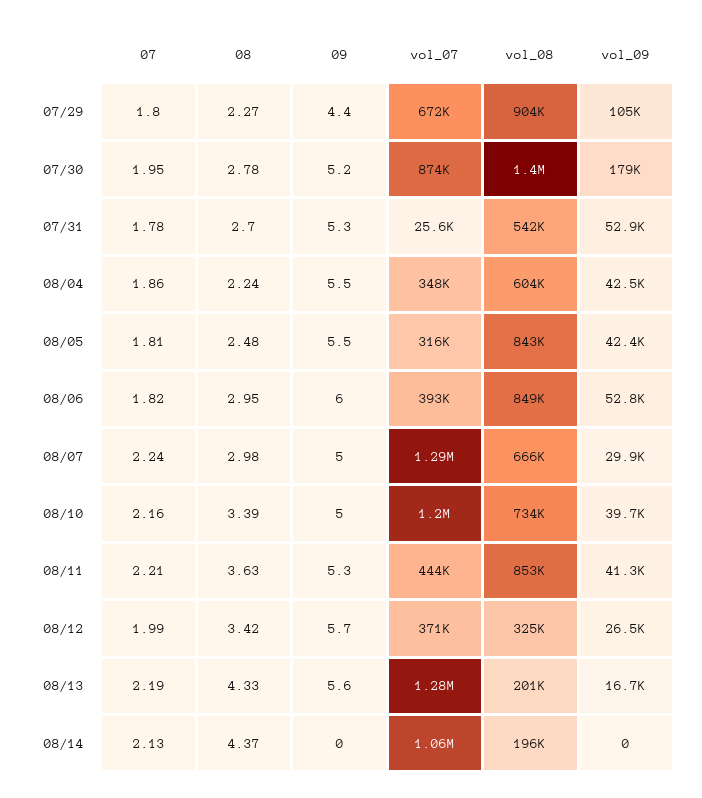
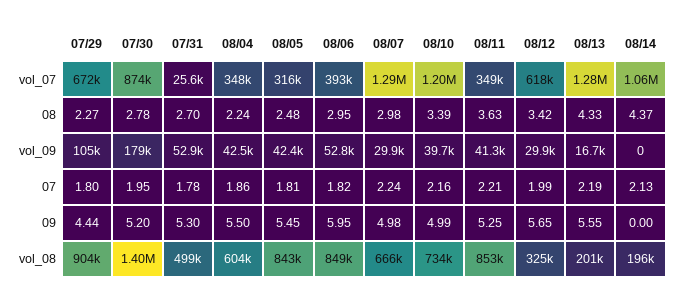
vol_08, 07/31: 542000 -> 499000
vol_07, 08/11: 444000 -> 349000
vol_07, 08/12: 371000 -> 618000
vol_09, 08/12: 26500 -> 29900

